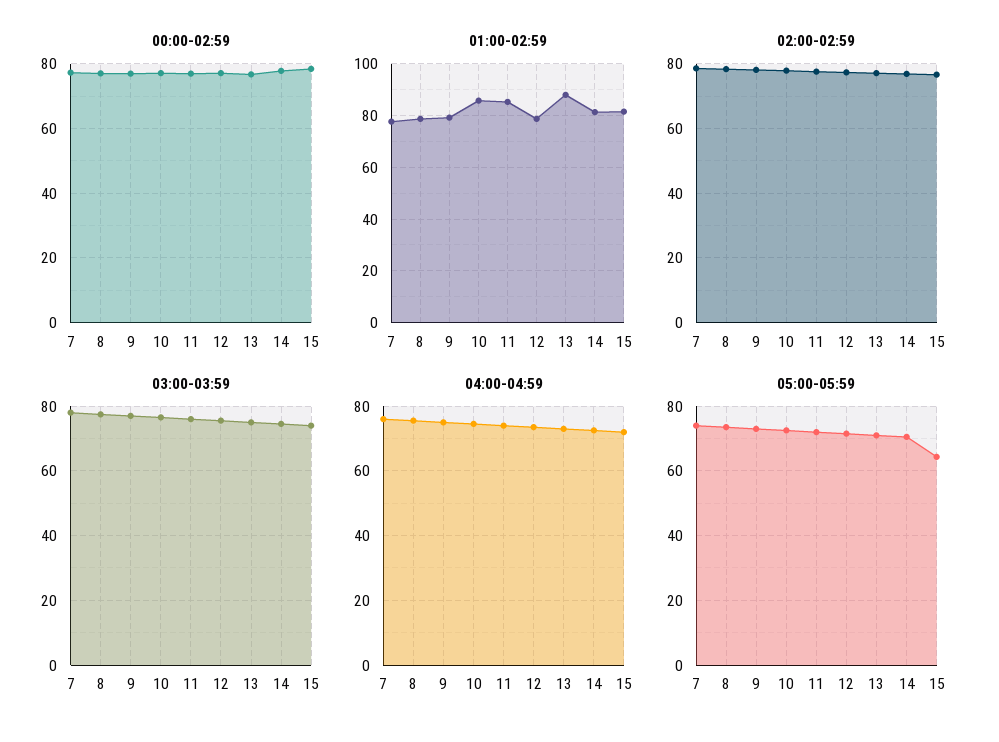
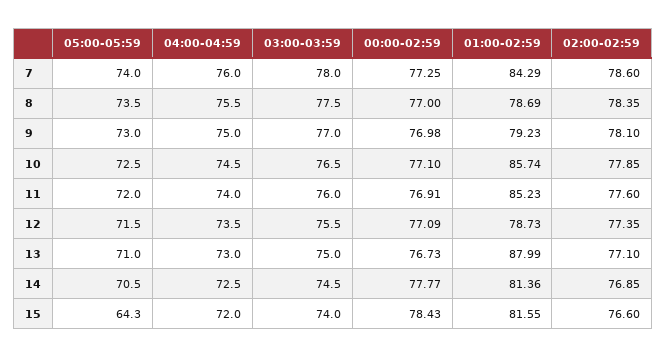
01:00-02:59, 7: 77.5 -> 84.29

